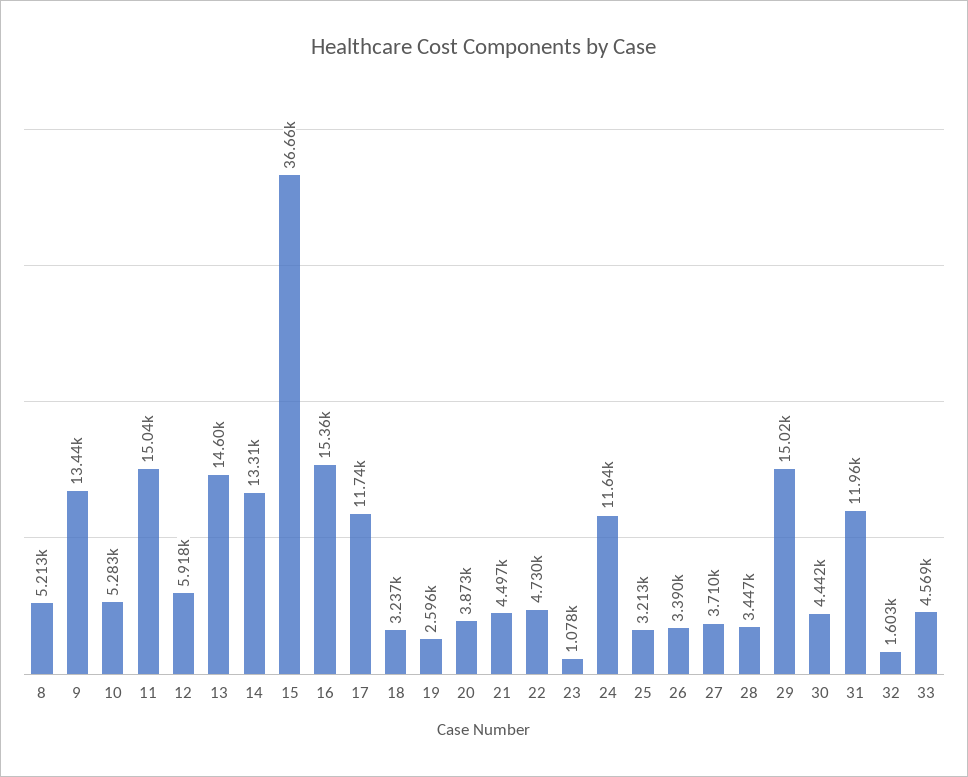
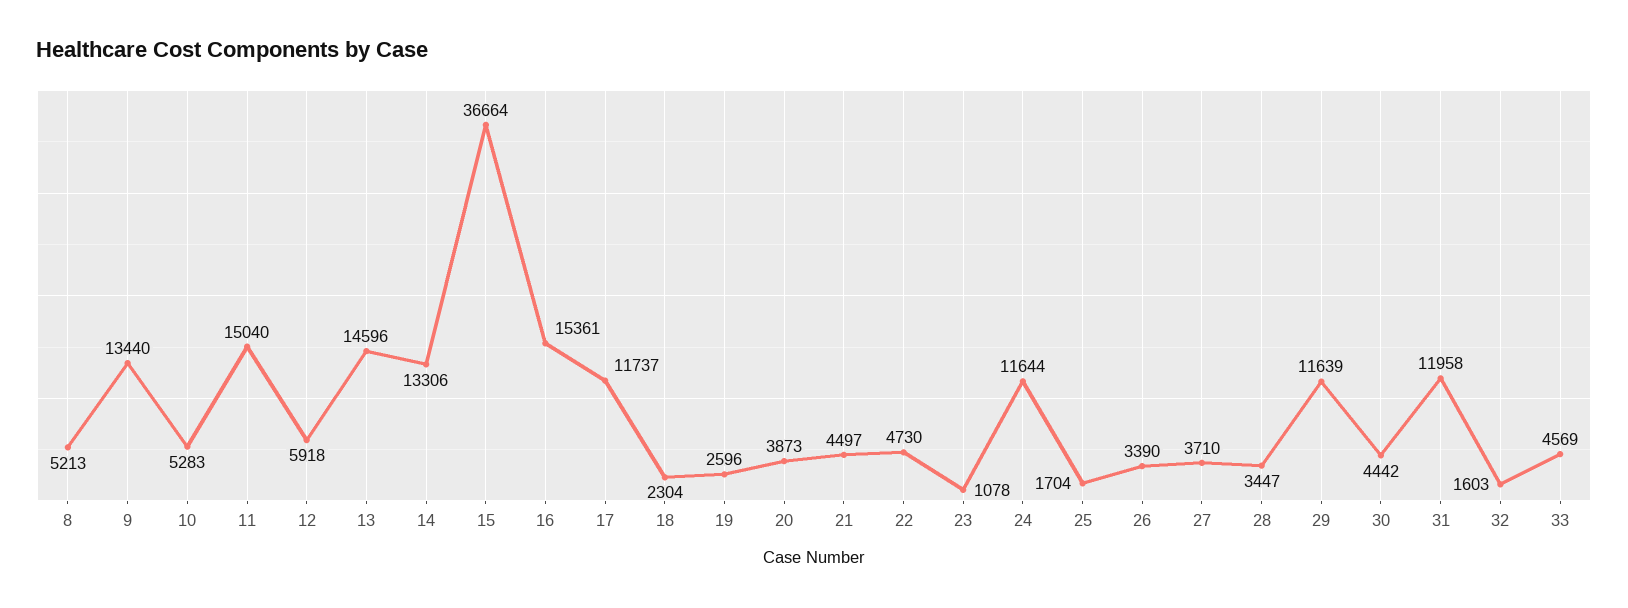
18: 3237 -> 2304
25: 3213 -> 1704
29: 15020 -> 11639

